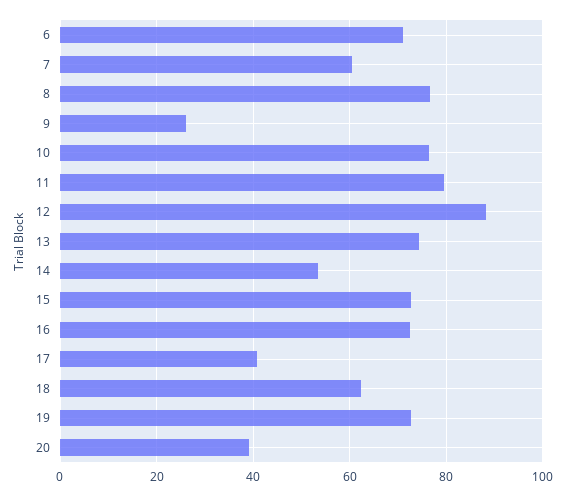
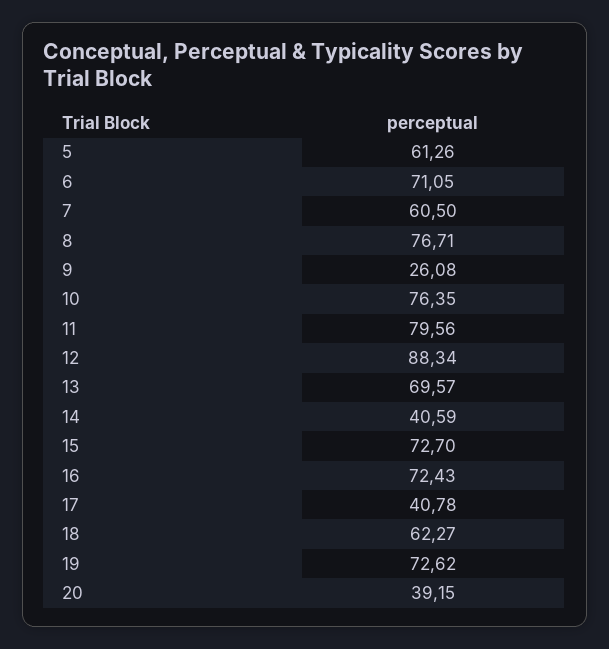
13: 74 -> 69.57
14: 54 -> 40.59
5: none -> 61.26

